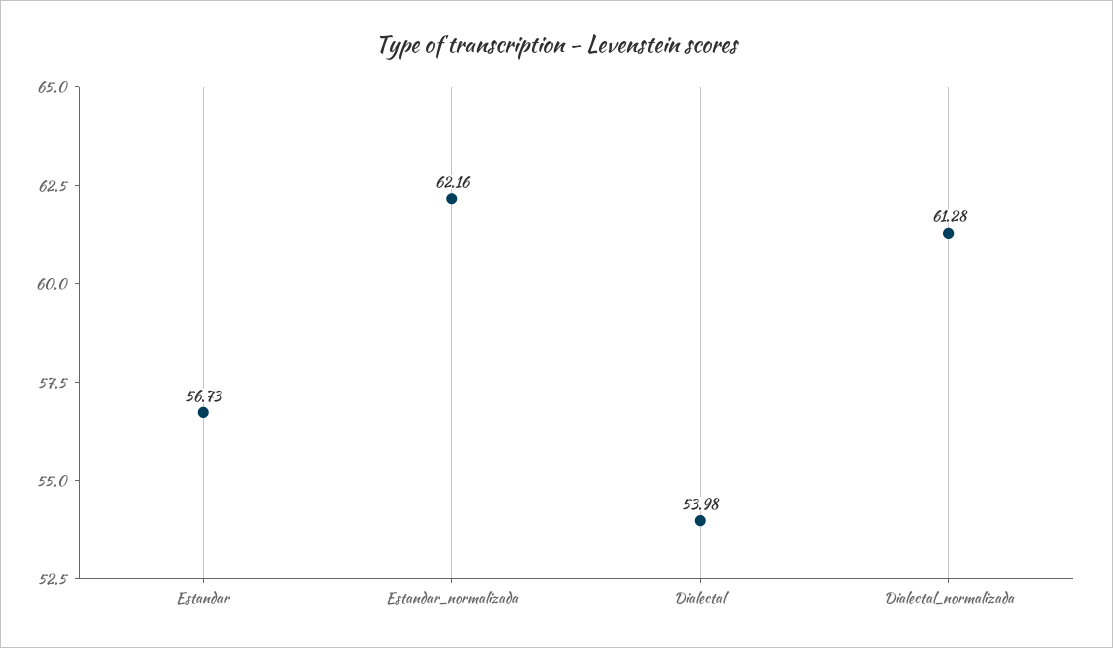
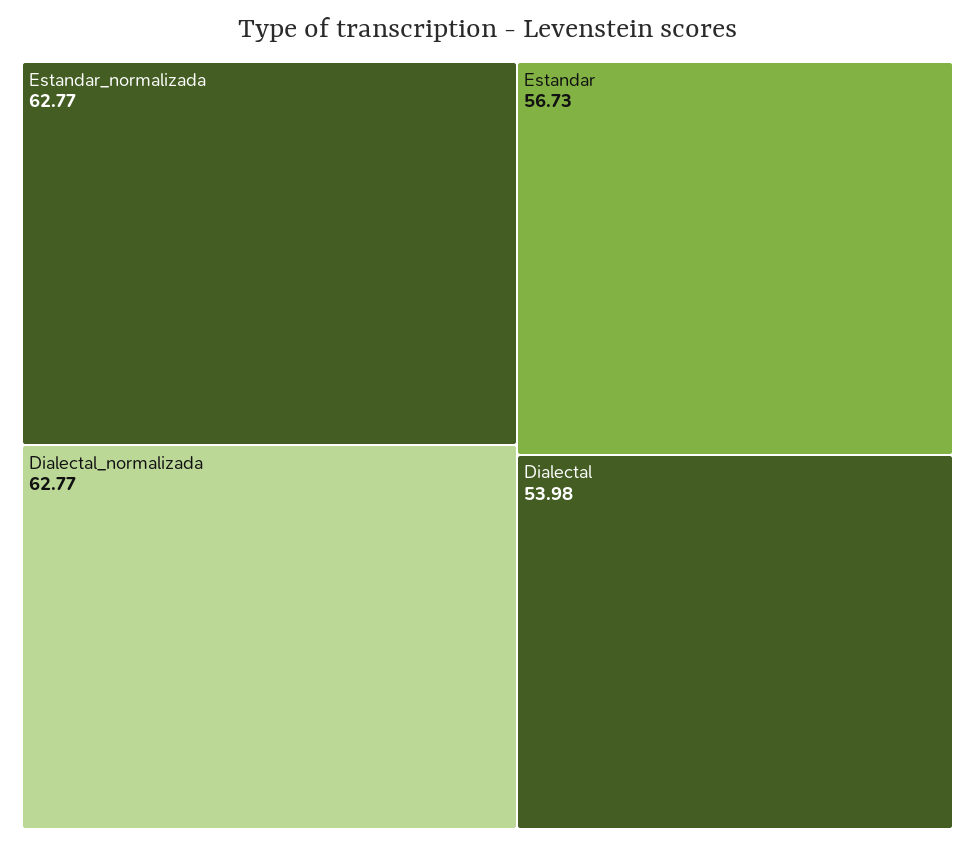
Estandar_normalizada: 62.16 -> 62.77
Dialectal_normalizada: 61.28 -> 62.77

